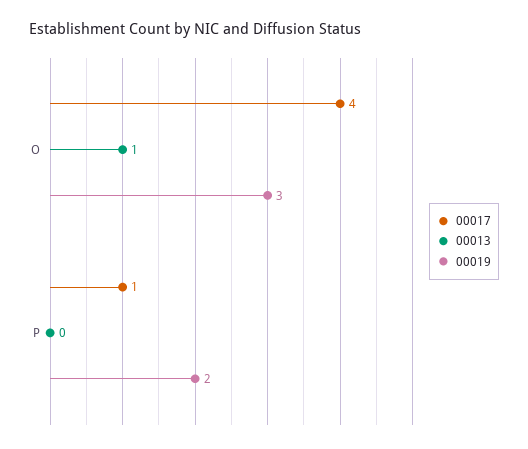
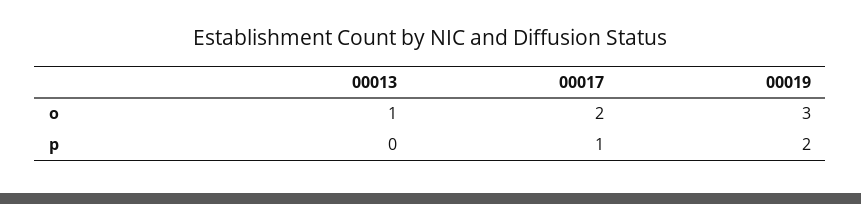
00017, O: 4 -> 2

